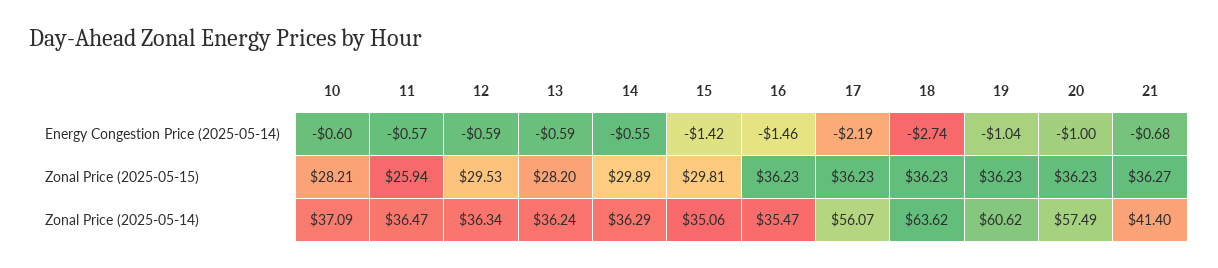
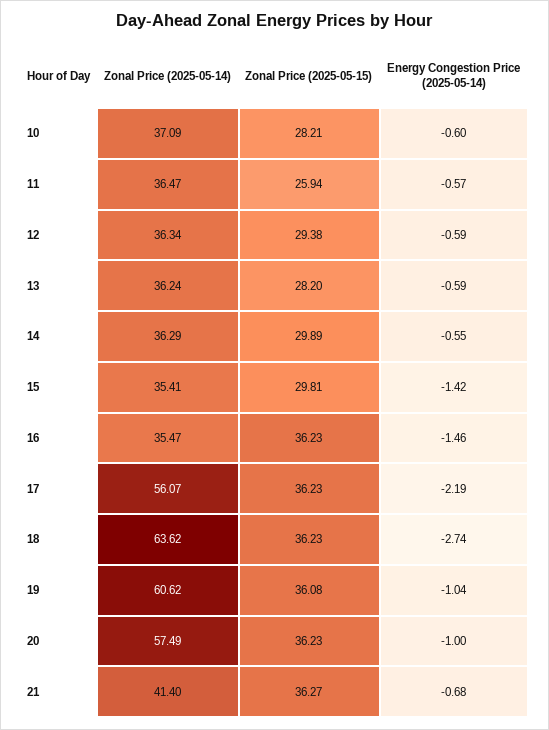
12, Zonal Price (2025-05-15): 29.53 -> 29.38
19, Zonal Price (2025-05-15): 36.23 -> 36.08
15, Zonal Price (2025-05-14): 35.06 -> 35.41

